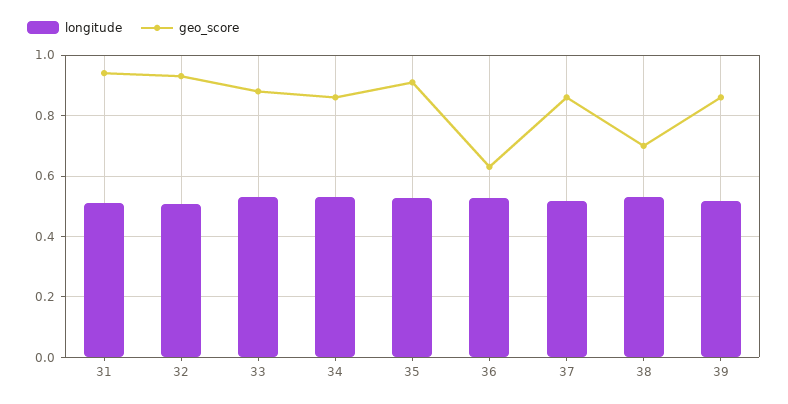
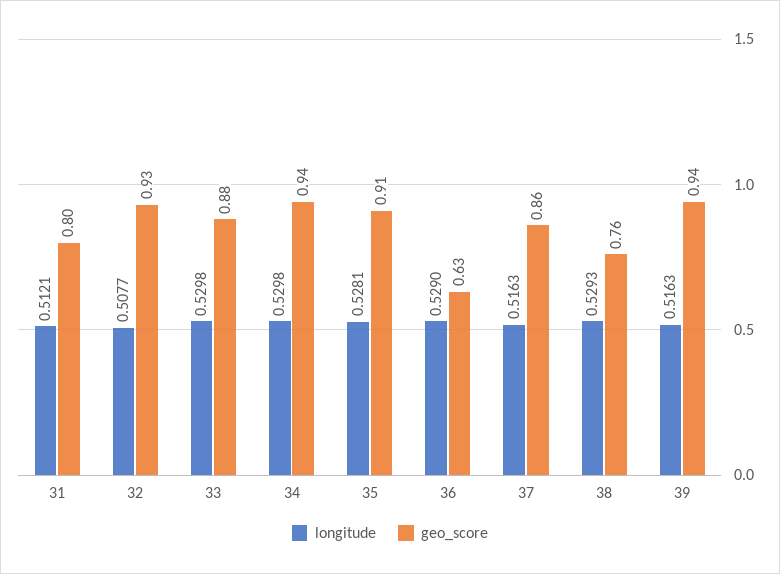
geo_score, 31: 0.94 -> 0.8
geo_score, 34: 0.86 -> 0.94
geo_score, 38: 0.7 -> 0.76
geo_score, 39: 0.86 -> 0.94

